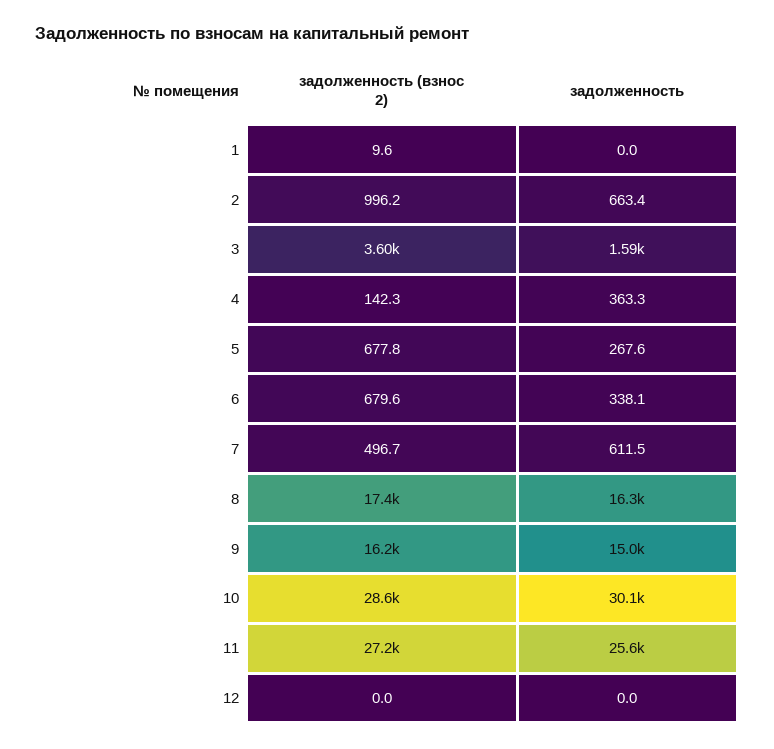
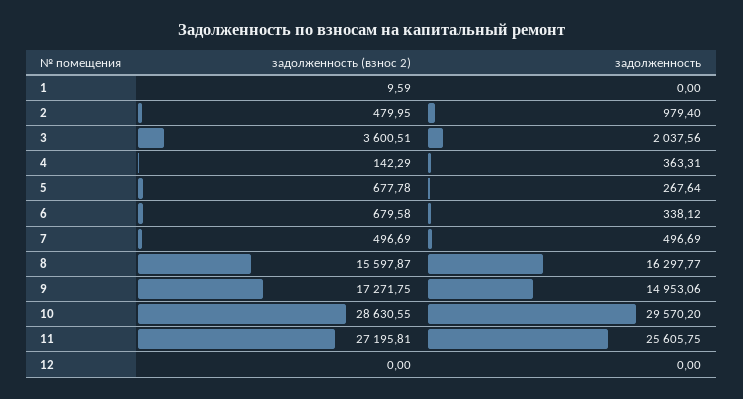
задолженность (взнос 2), 2: 996.2 -> 479.95
задолженность, 2: 663.4 -> 979.4
задолженность, 3: 1590 -> 2037.56
задолженность, 7: 611.5 -> 496.69
задолженность (взнос 2), 8: 17400 -> 15597.87
задолженность (взнос 2), 9: 16200 -> 17271.75
задолженность, 10: 30100 -> 29570.2

